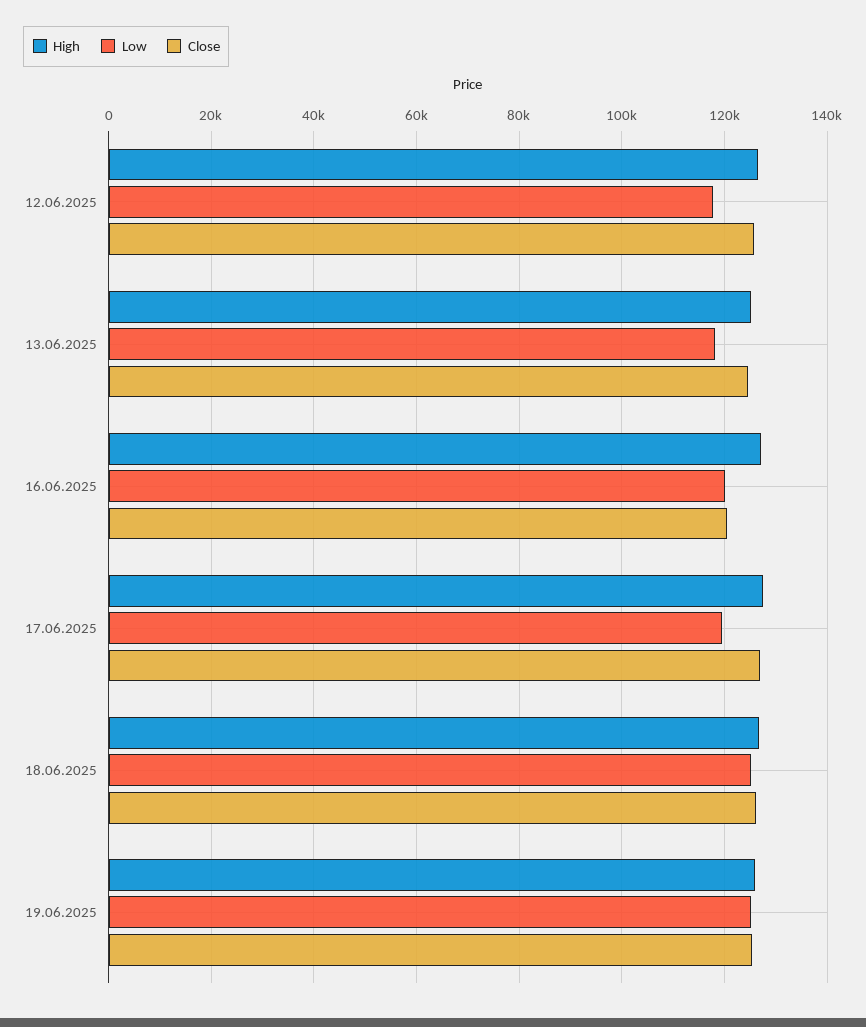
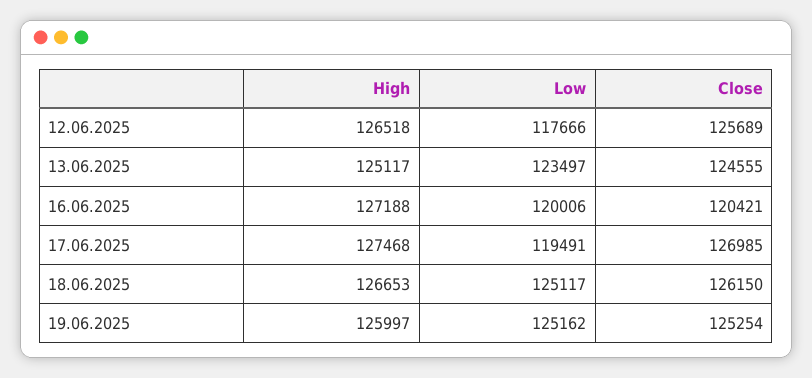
Low, 13.06.2025: 118000 -> 123497

